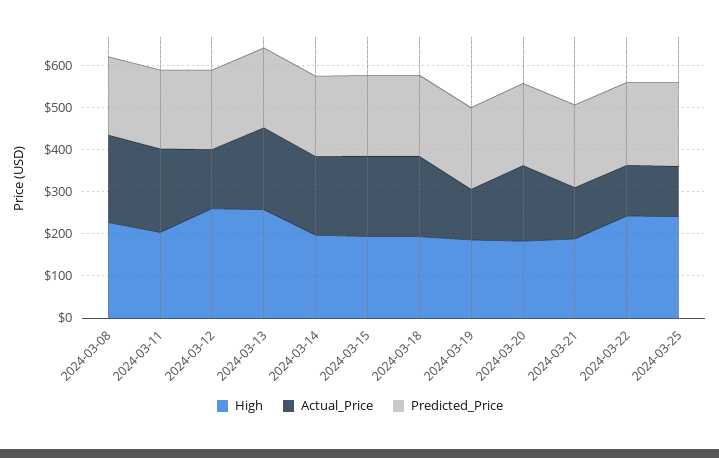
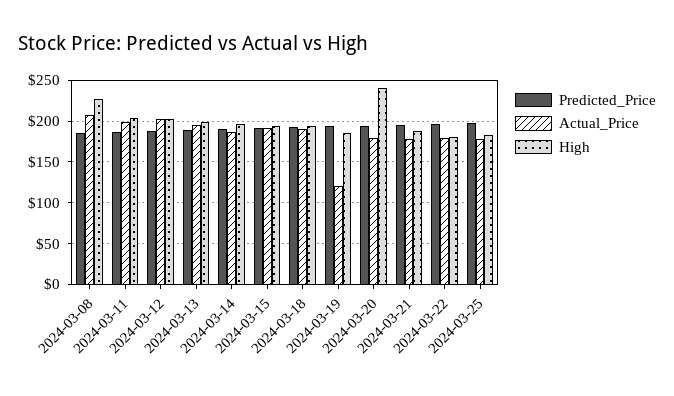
High, 2024-03-12: 260 -> 200
Actual_Price, 2024-03-12: 140 -> 200
High, 2024-03-13: 260 -> 200
High, 2024-03-20: 180 -> 240
Actual_Price, 2024-03-21: 120 -> 180
High, 2024-03-22: 240 -> 180
Actual_Price, 2024-03-22: 120 -> 180
High, 2024-03-25: 240 -> 180
Actual_Price, 2024-03-25: 120 -> 180

